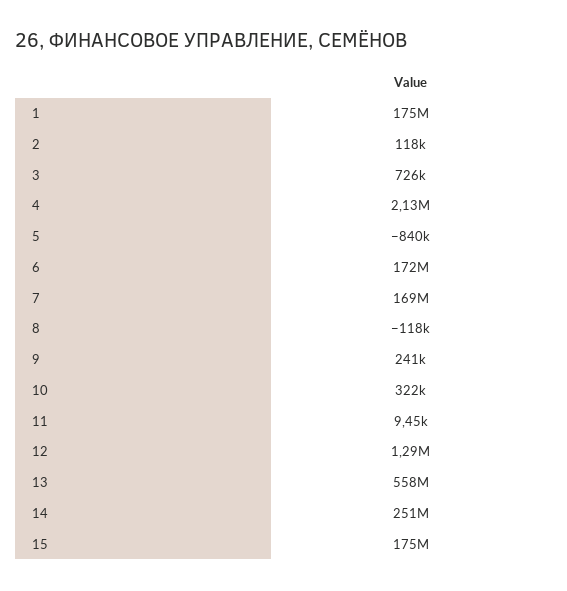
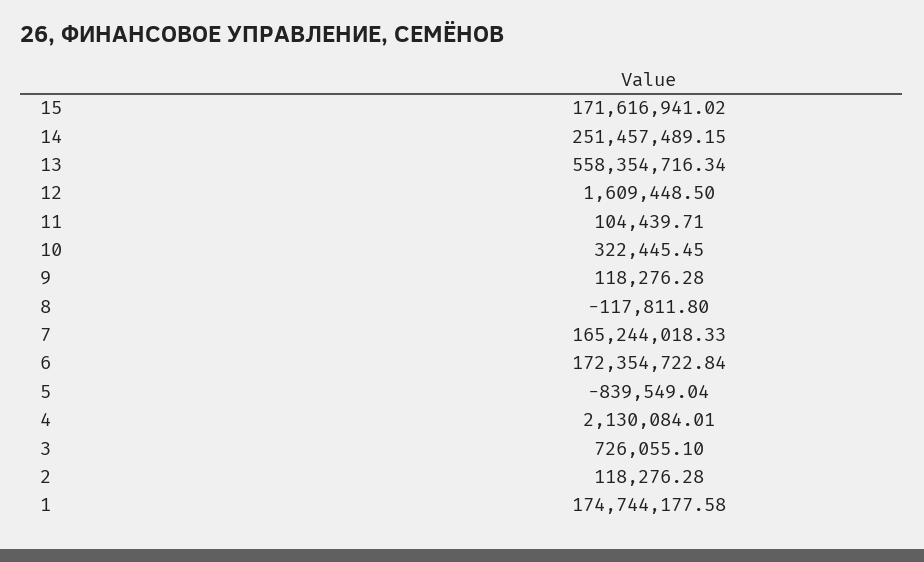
7: 169000000 -> 165244018.33
9: 241000 -> 118276.28
11: 9450 -> 104439.71
12: 1290000 -> 1609448.5
15: 175000000 -> 171616941.02

